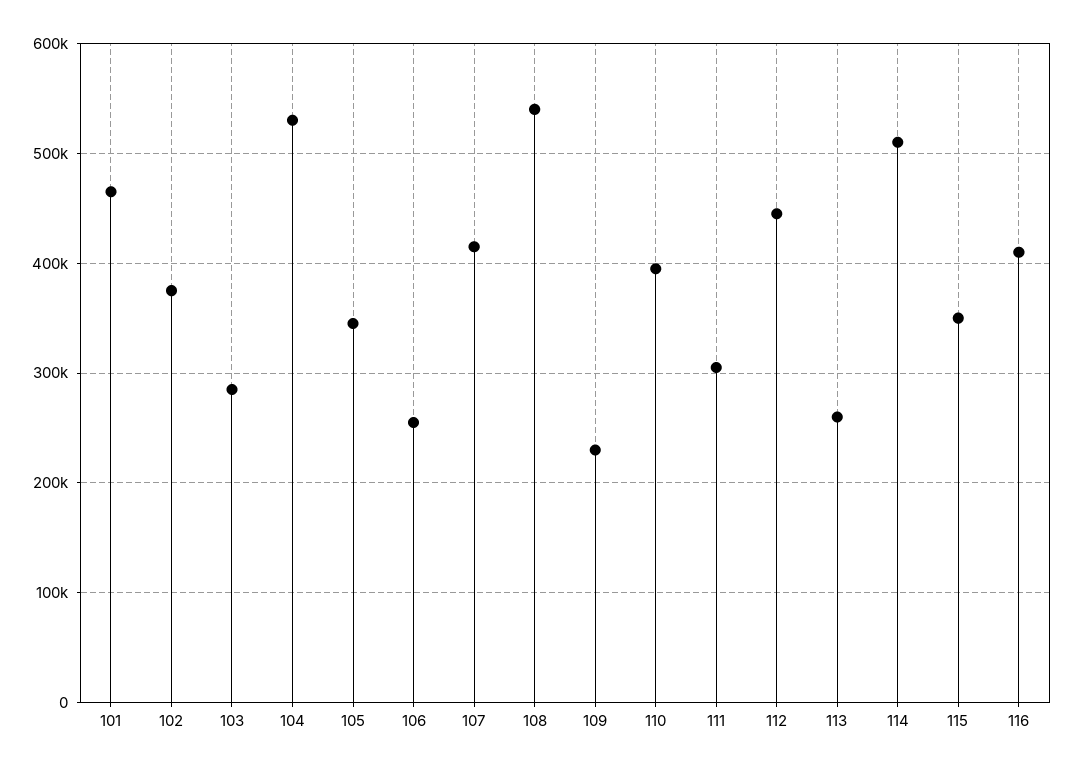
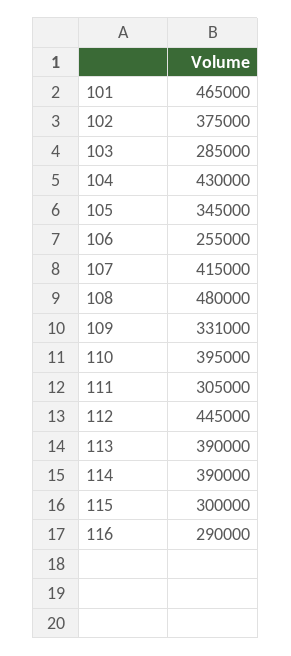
104: 530000 -> 430000
108: 540000 -> 480000
109: 230000 -> 331000
113: 260000 -> 390000
114: 510000 -> 390000
115: 350000 -> 300000
116: 410000 -> 290000

